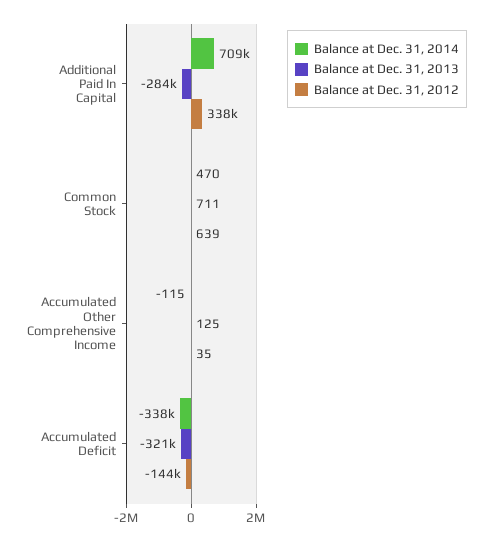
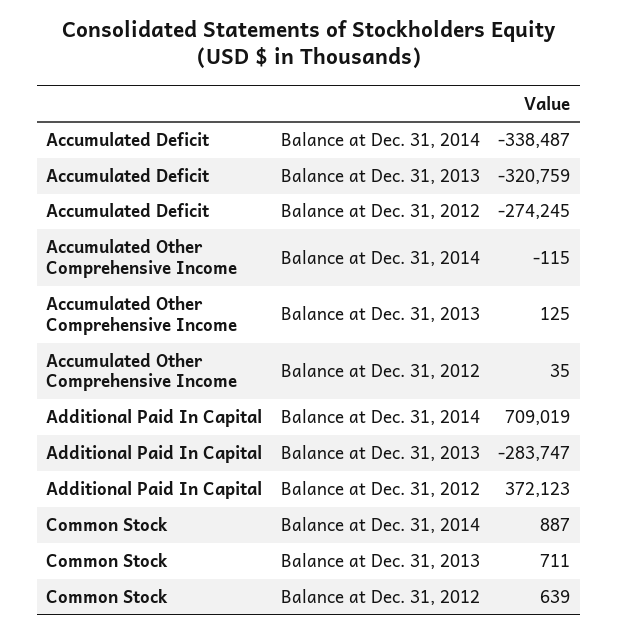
Balance at Dec. 31, 2012, Additional Paid In Capital: 338000 -> 372123
Balance at Dec. 31, 2014, Common Stock: 470 -> 887
Balance at Dec. 31, 2012, Accumulated Deficit: -144000 -> -274245

